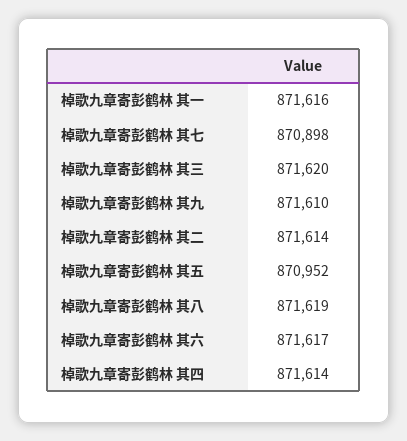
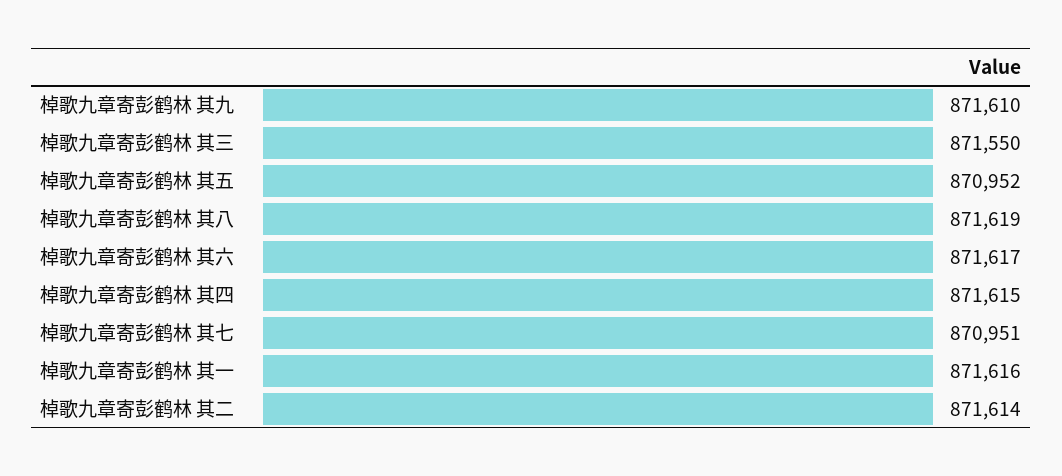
棹歌九章寄彭鹤林 其七: 870898 -> 870951
棹歌九章寄彭鹤林 其三: 871620 -> 871550
棹歌九章寄彭鹤林 其四: 871614 -> 871615

